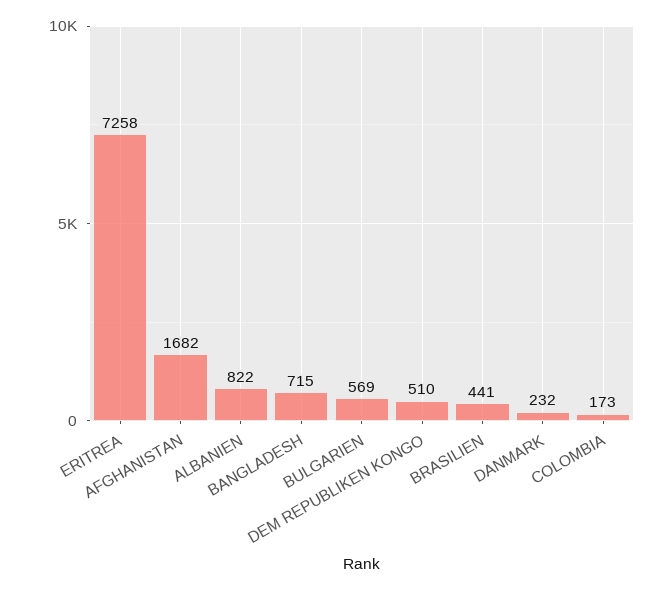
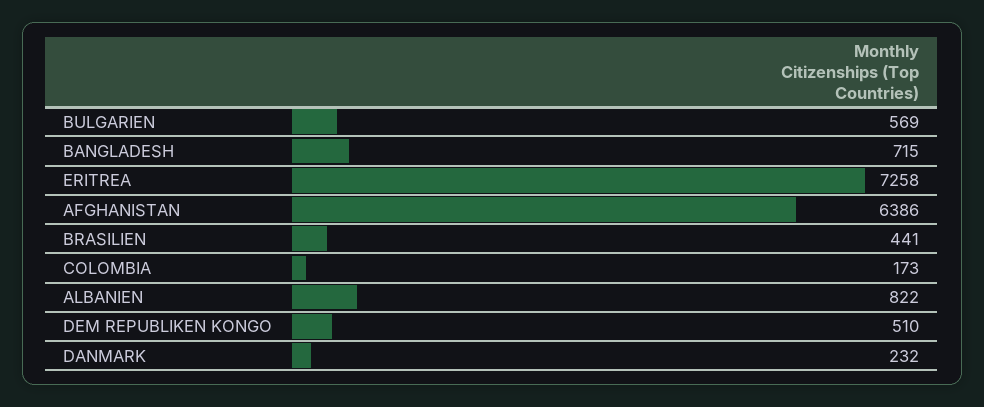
AFGHANISTAN: 1682 -> 6386

